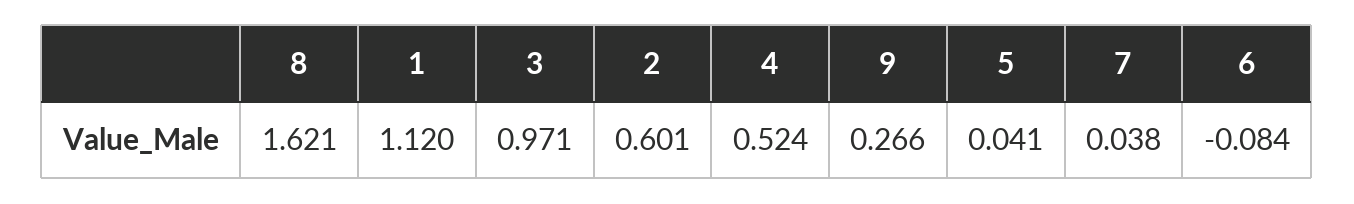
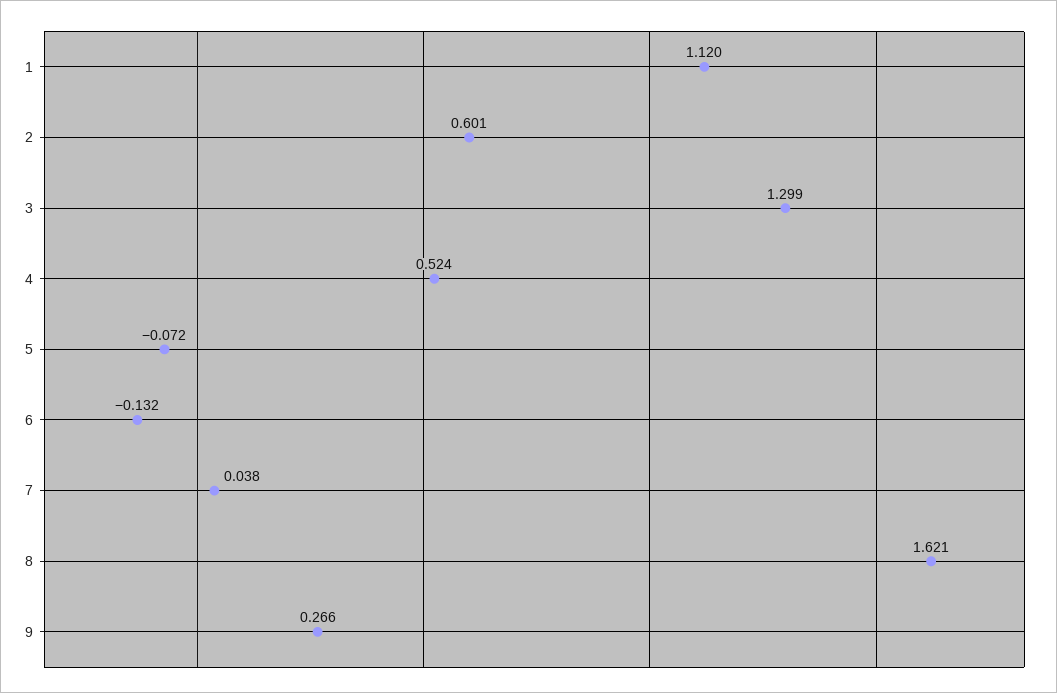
3: 0.971 -> 1.299
5: 0.041 -> -0.072
6: -0.084 -> -0.132

